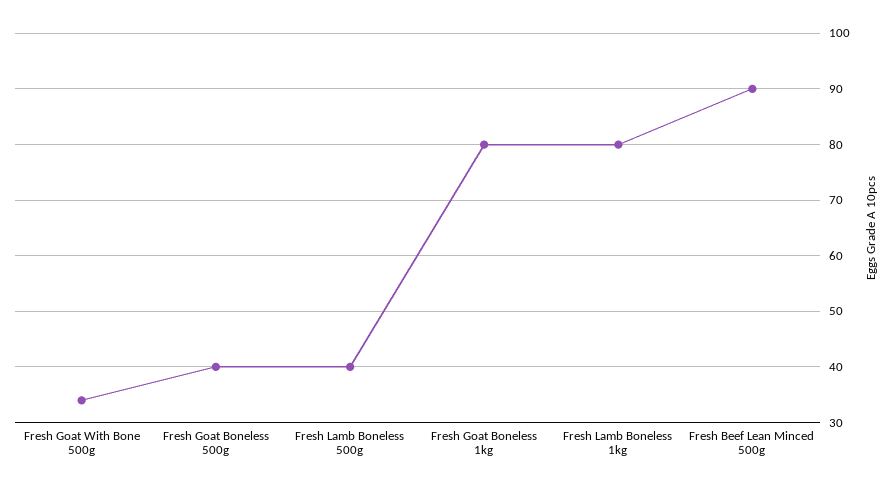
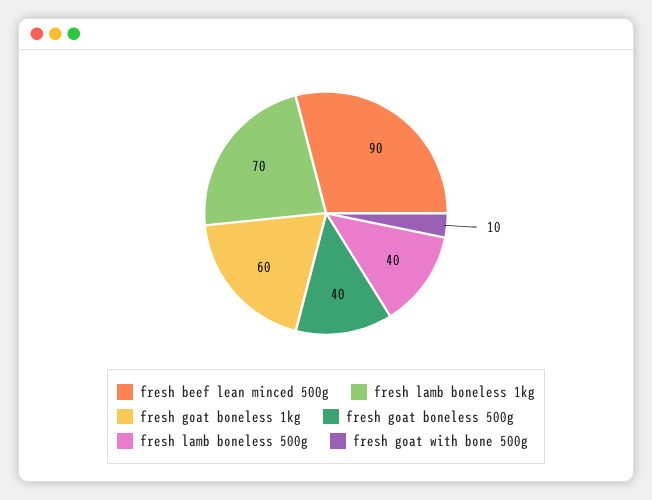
Fresh Goat With Bone 500g: 35 -> 10
Fresh Goat Boneless 1kg: 80 -> 60
Fresh Lamb Boneless 1kg: 80 -> 70

